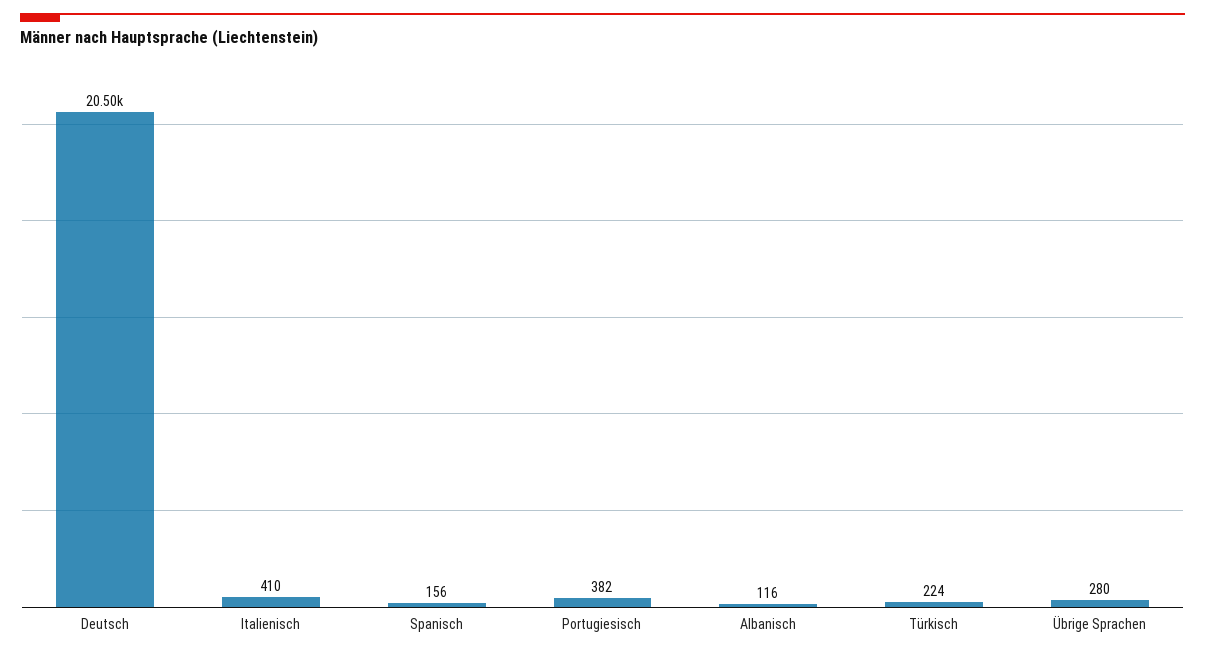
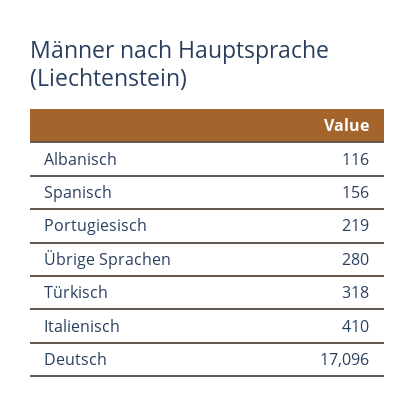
Deutsch: 20500 -> 17096
Portugiesisch: 382 -> 219
Türkisch: 224 -> 318

